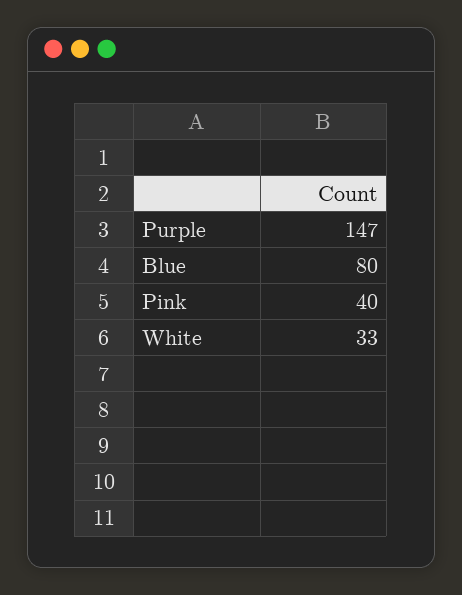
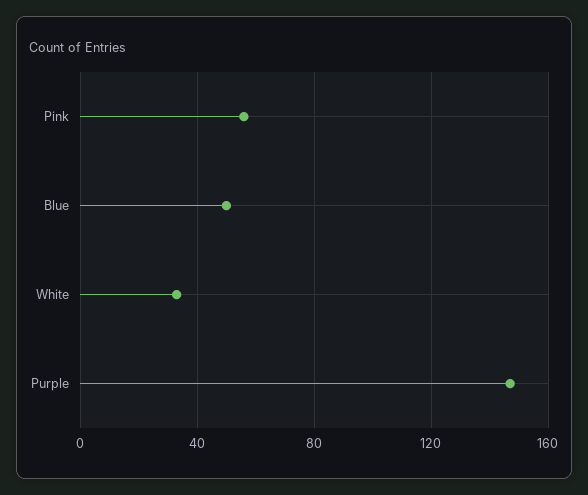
Blue: 80 -> 50
Pink: 40 -> 55

